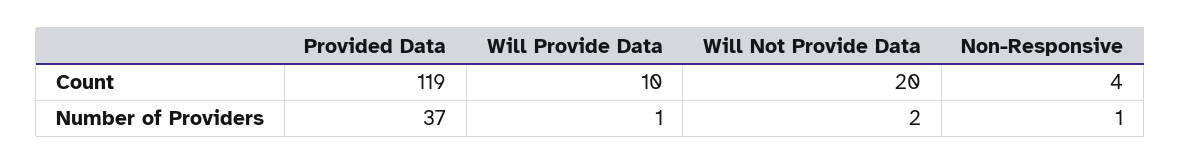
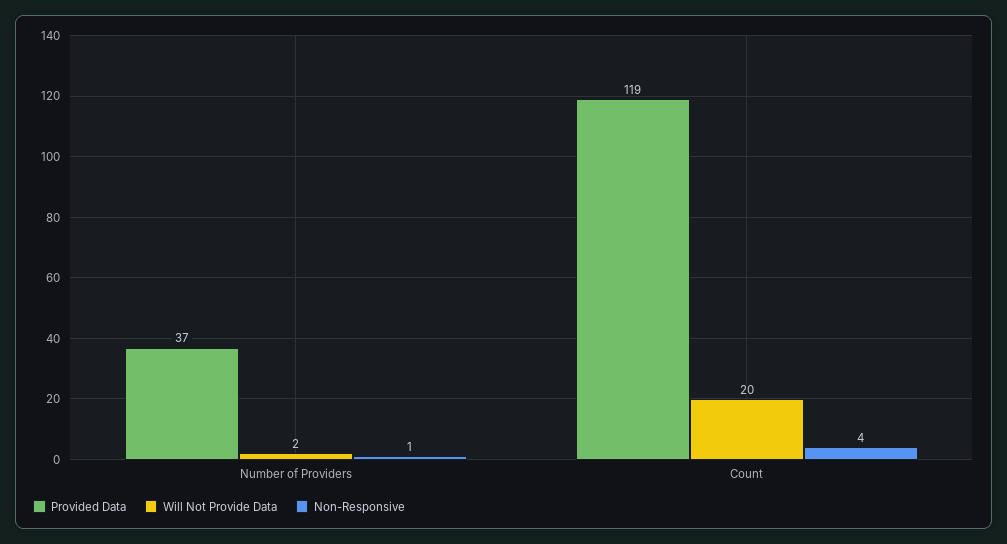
Will Provide Data, Count: 10 -> none
Will Provide Data, Number of Providers: 1 -> none

